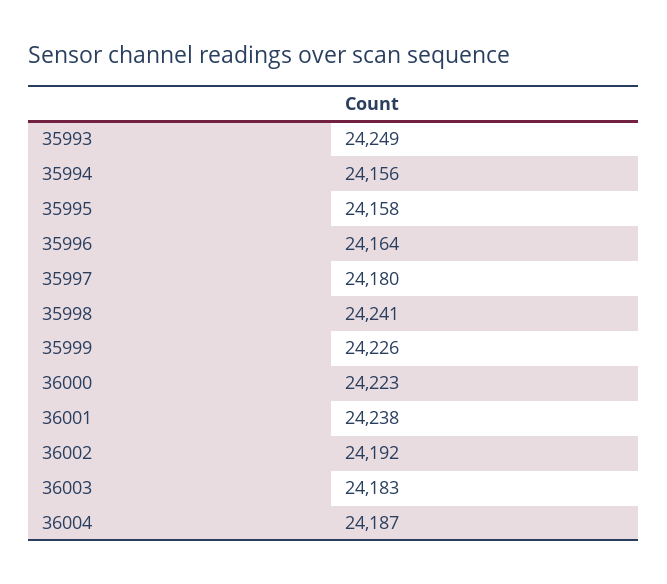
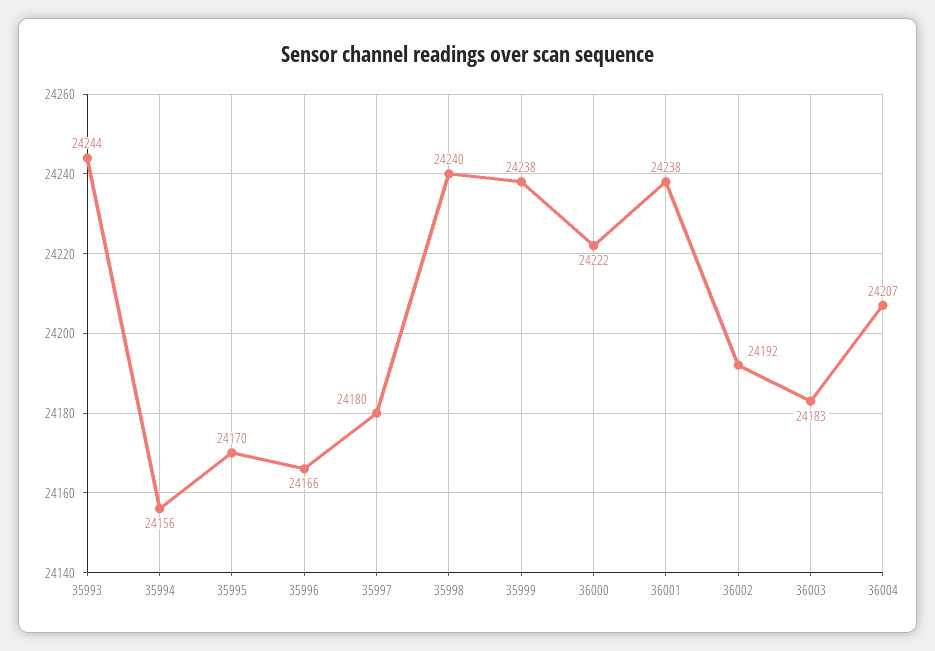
35993: 24249 -> 24244
35995: 24158 -> 24170
35996: 24164 -> 24166
35998: 24241 -> 24240
35999: 24226 -> 24238
36000: 24223 -> 24222
36004: 24187 -> 24207

